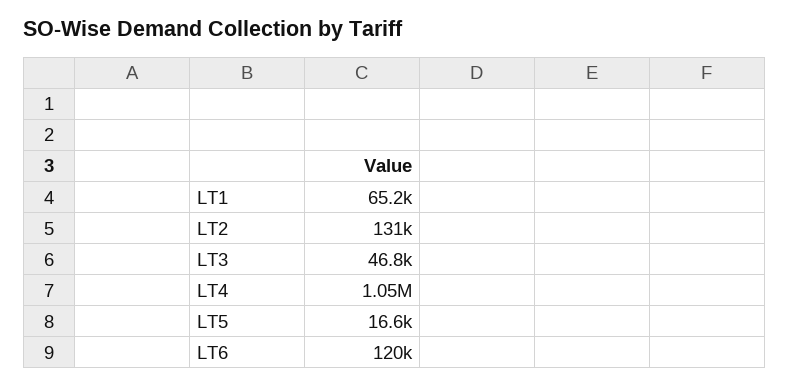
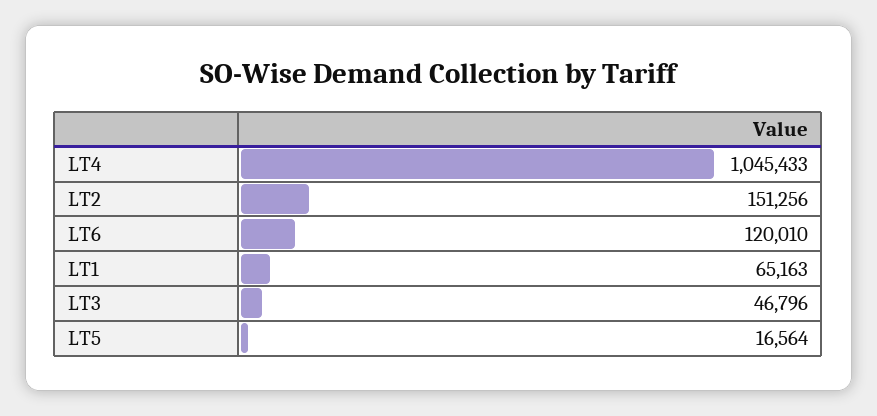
LT2: 131000 -> 151256

